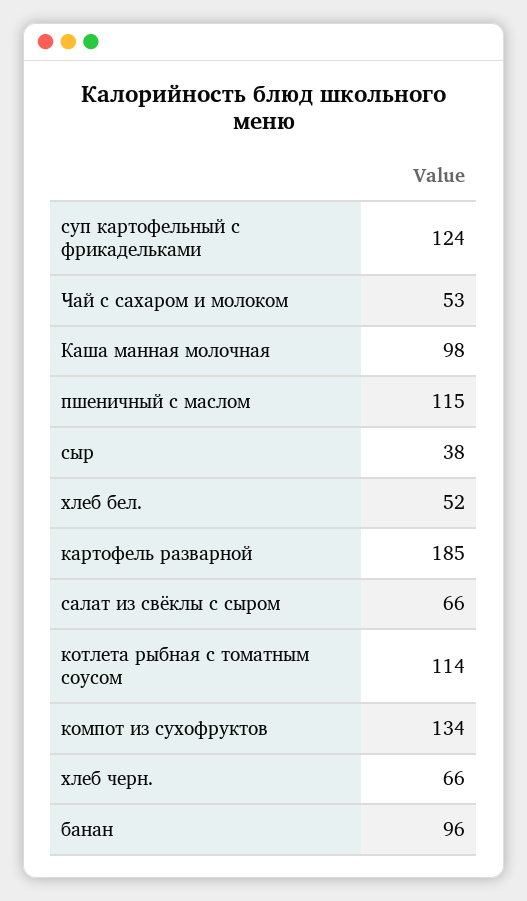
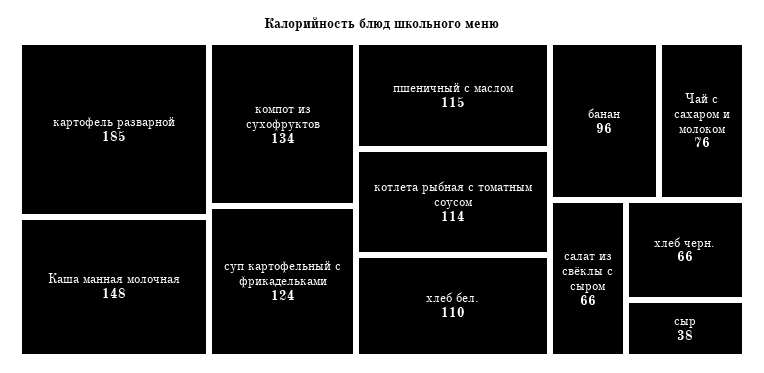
Чай с сахаром и молоком: 53 -> 76
Каша манная молочная: 98 -> 148
хлеб бел.: 52 -> 110

